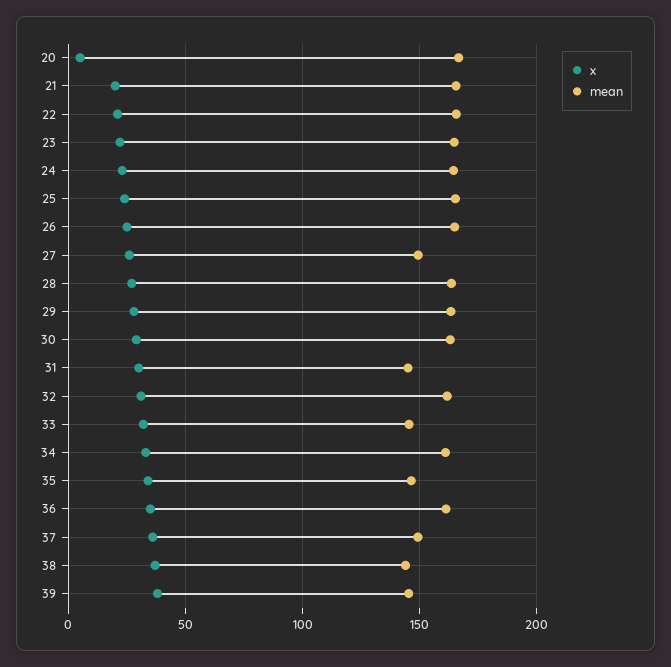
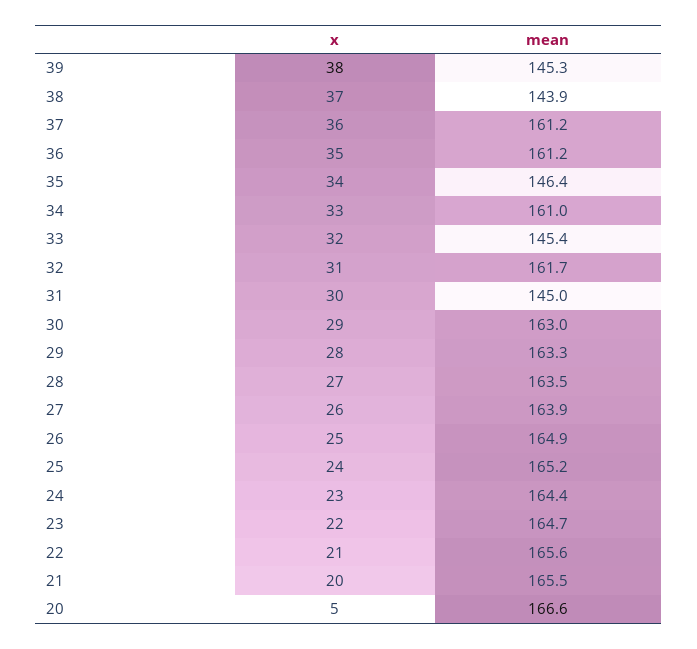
mean, 27: 150 -> 163.9
mean, 37: 150 -> 161.2

